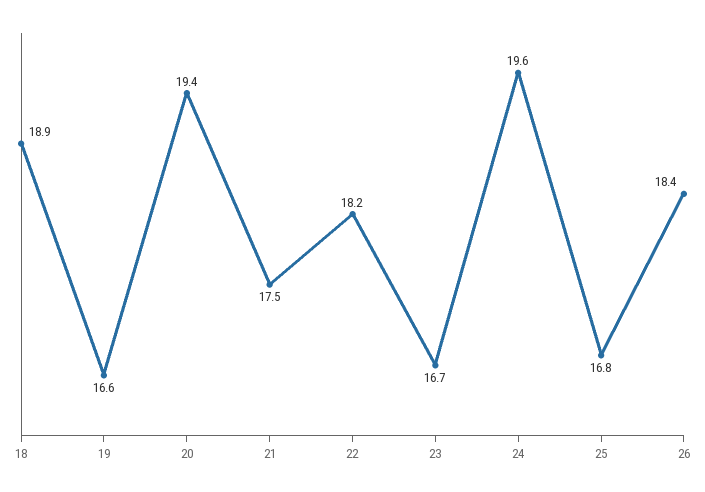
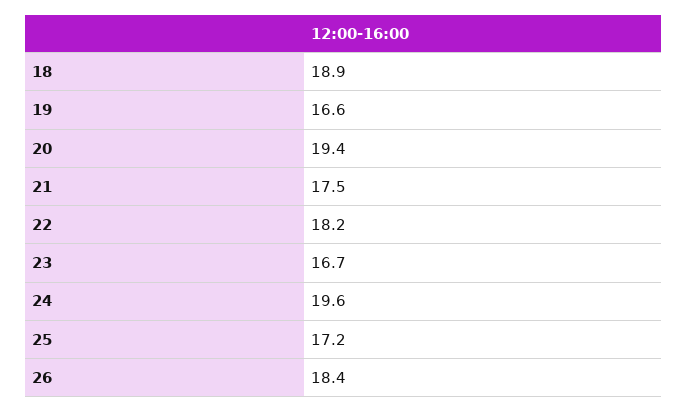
25: 16.8 -> 17.2

